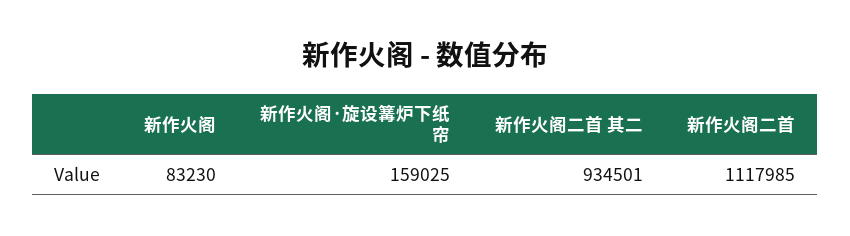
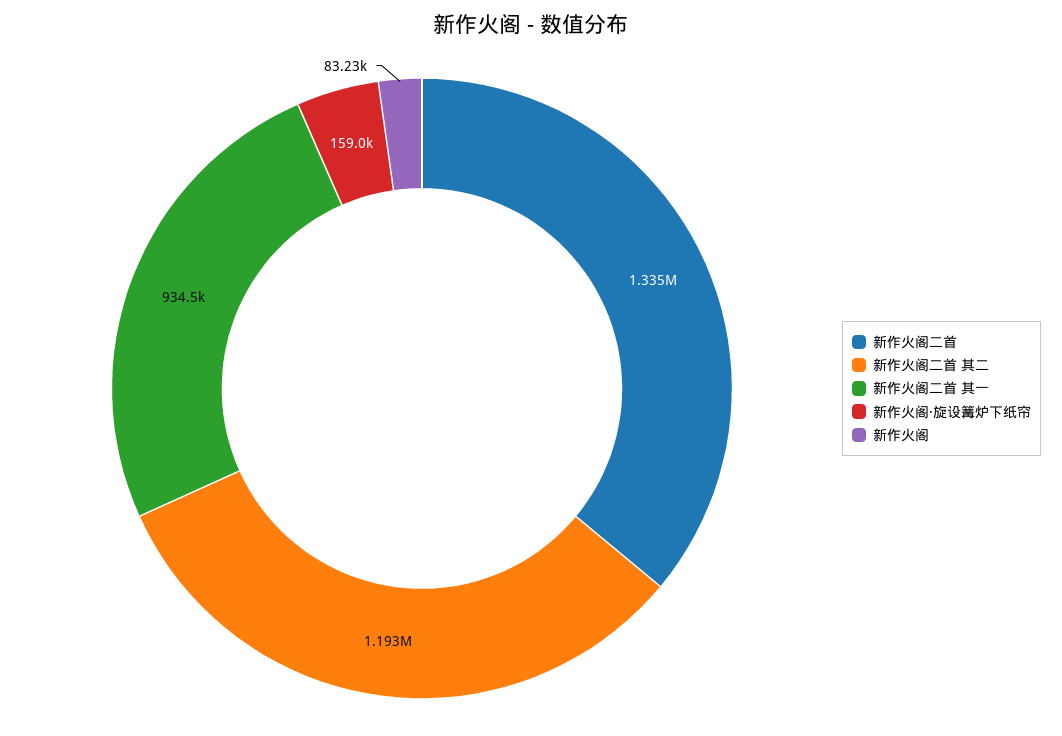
新作火阁二首 其二: 934501 -> 1193000
新作火阁二首: 1117985 -> 1335000
新作火阁二首 其一: none -> 934500

